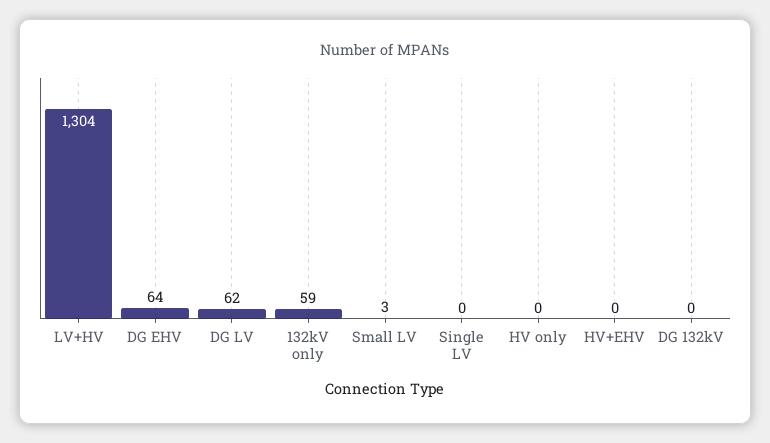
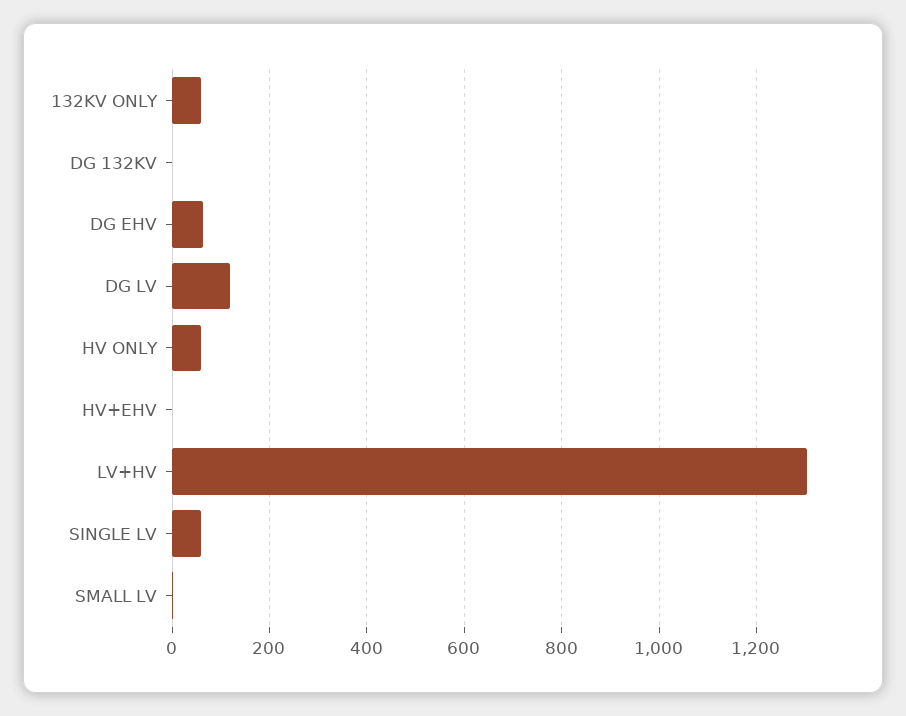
DG LV: 62 -> 120
Single LV: 0 -> 60
HV only: 0 -> 60

